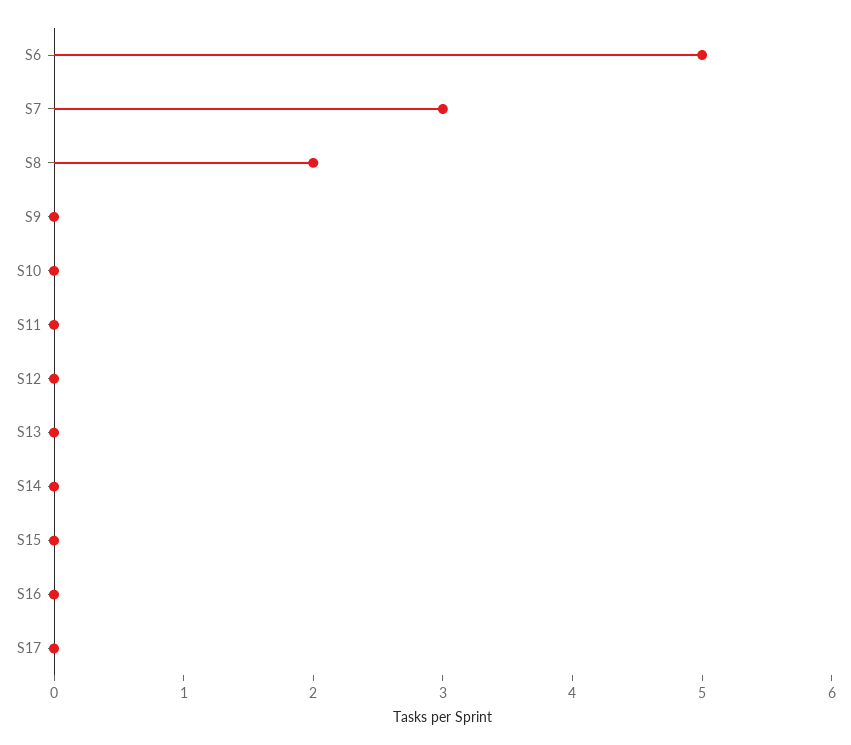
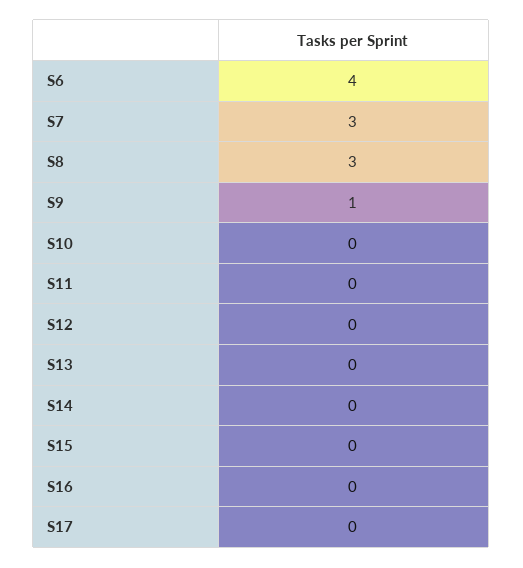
S6: 5 -> 4
S8: 2 -> 3
S9: 0 -> 1

